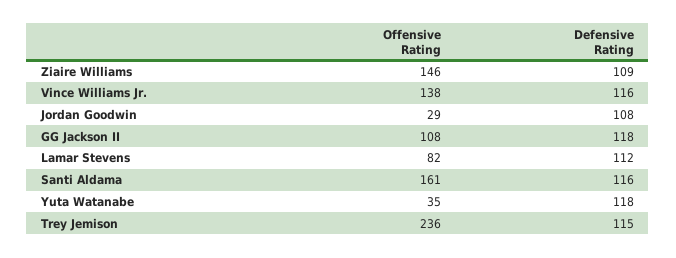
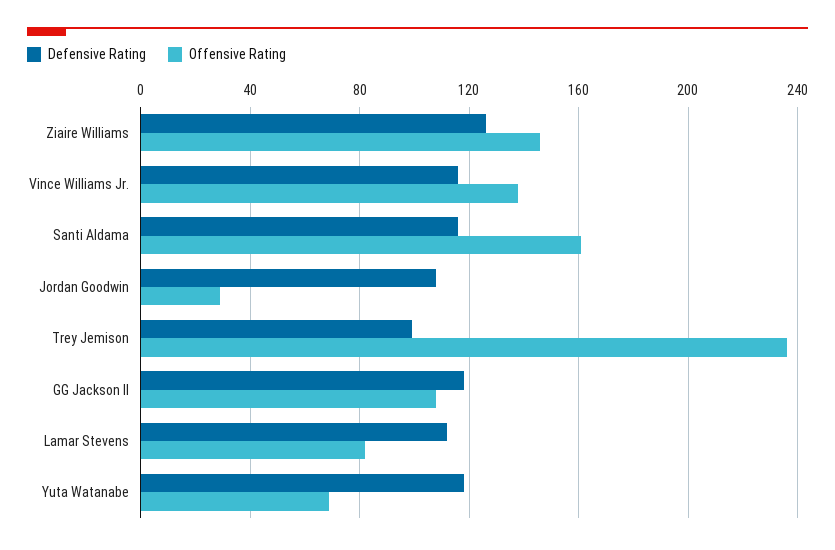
Defensive Rating, Ziaire Williams: 109 -> 125
Offensive Rating, Yuta Watanabe: 35 -> 70
Defensive Rating, Trey Jemison: 115 -> 100

